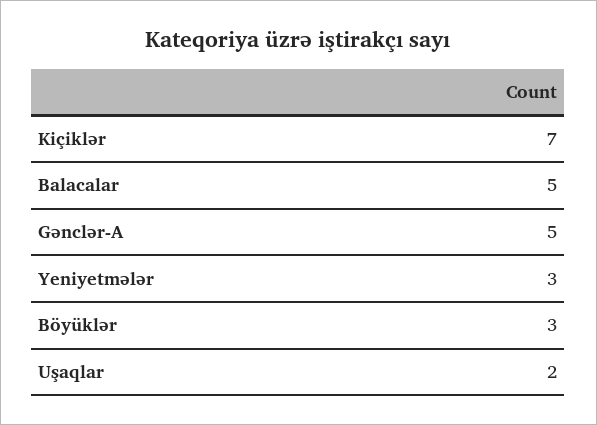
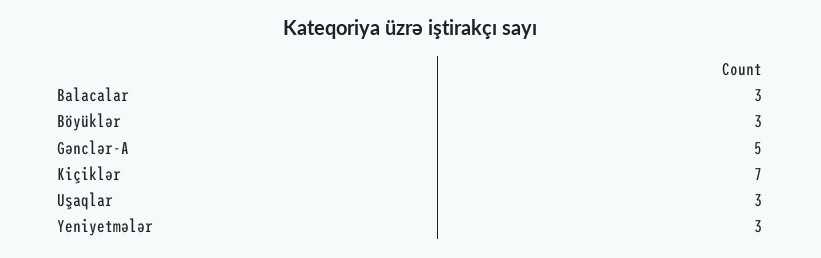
Balacalar: 5 -> 3
Uşaqlar: 2 -> 3

